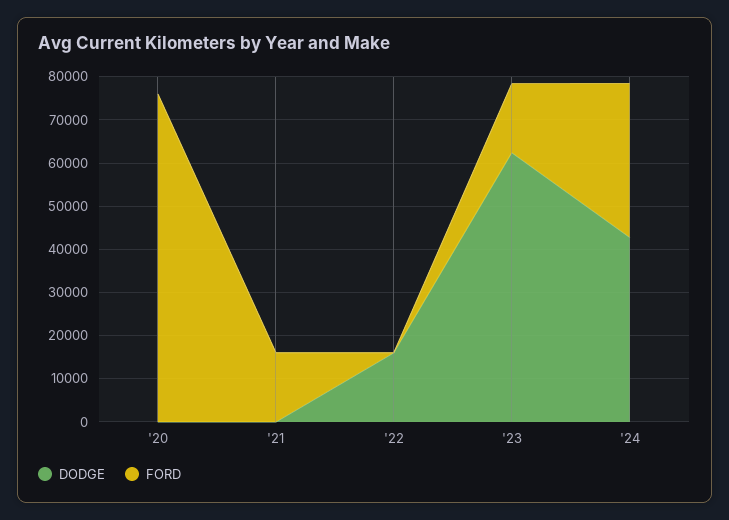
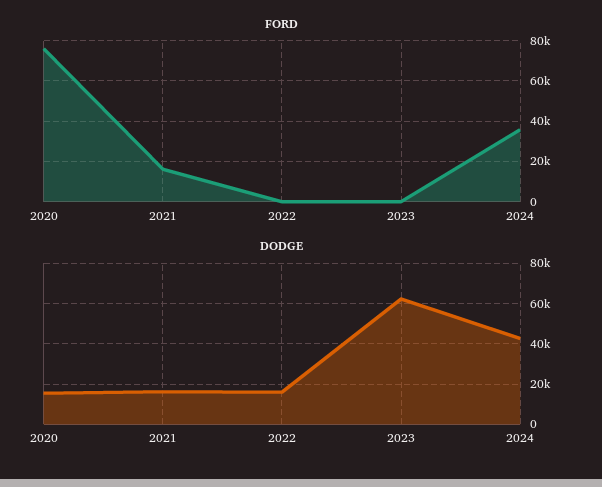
DODGE, '20: 0 -> 15000
DODGE, '21: 0 -> 15000
FORD, '23: 16000 -> 0

